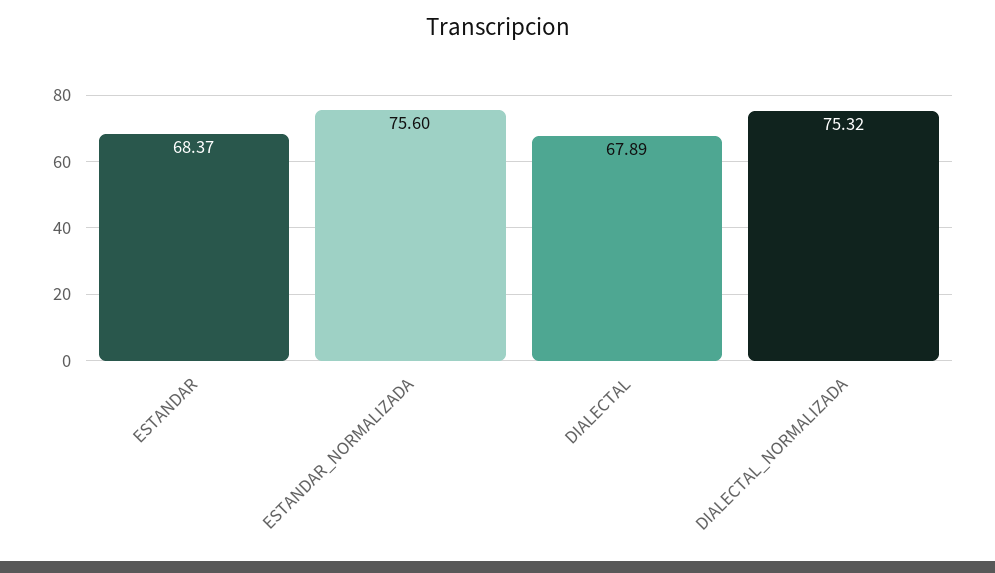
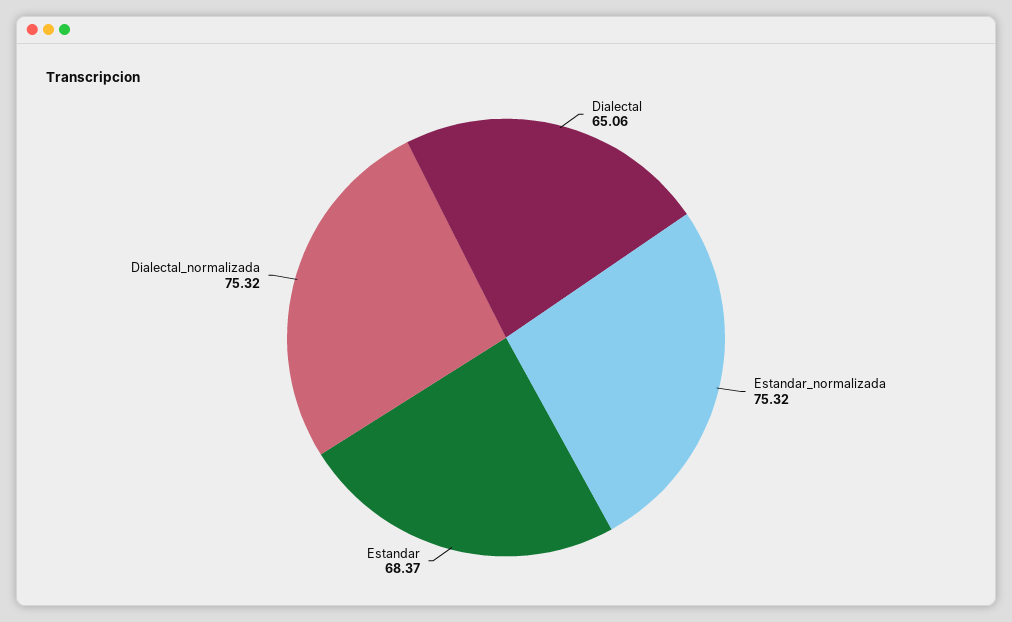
ESTANDAR_NORMALIZADA: 75.6 -> 75.32
DIALECTAL: 67.89 -> 65.06

